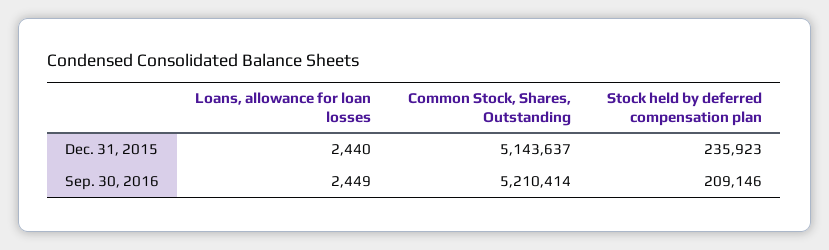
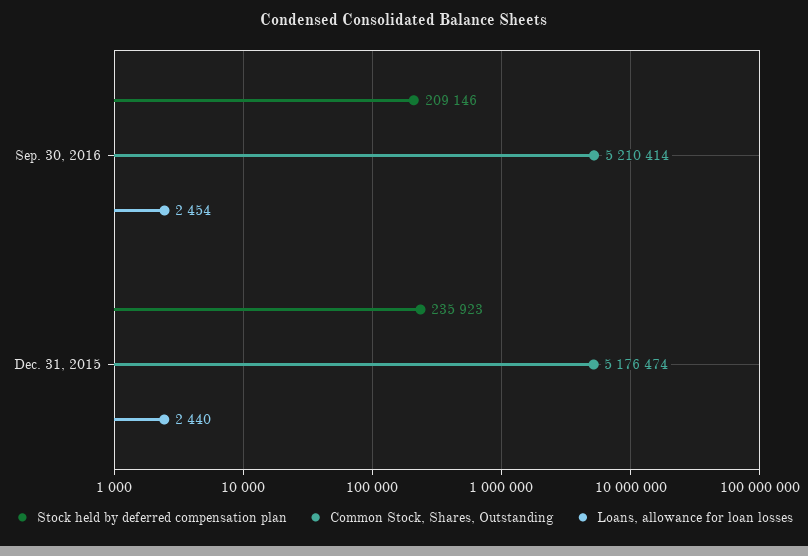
Common Stock, Shares, Outstanding, Dec. 31, 2015: 5143637 -> 5176474
Loans, allowance for loan losses, Sep. 30, 2016: 2449 -> 2454

